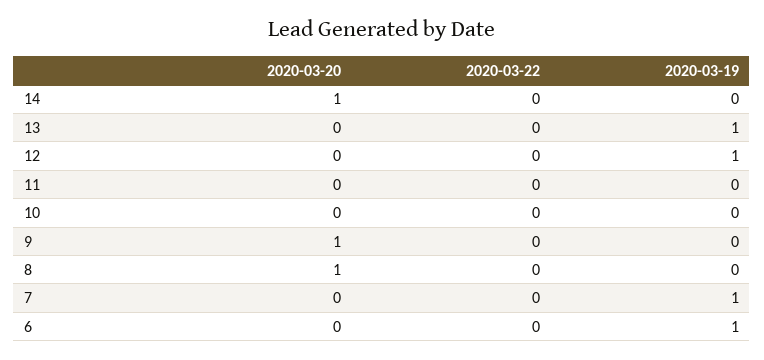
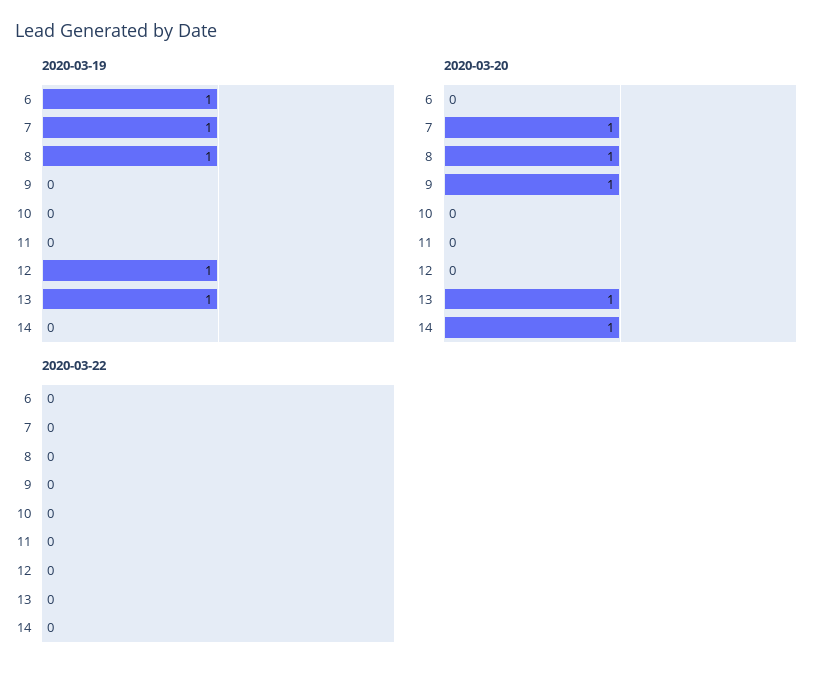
2020-03-20, 13: 0 -> 1
2020-03-19, 8: 0 -> 1
2020-03-20, 7: 0 -> 1

